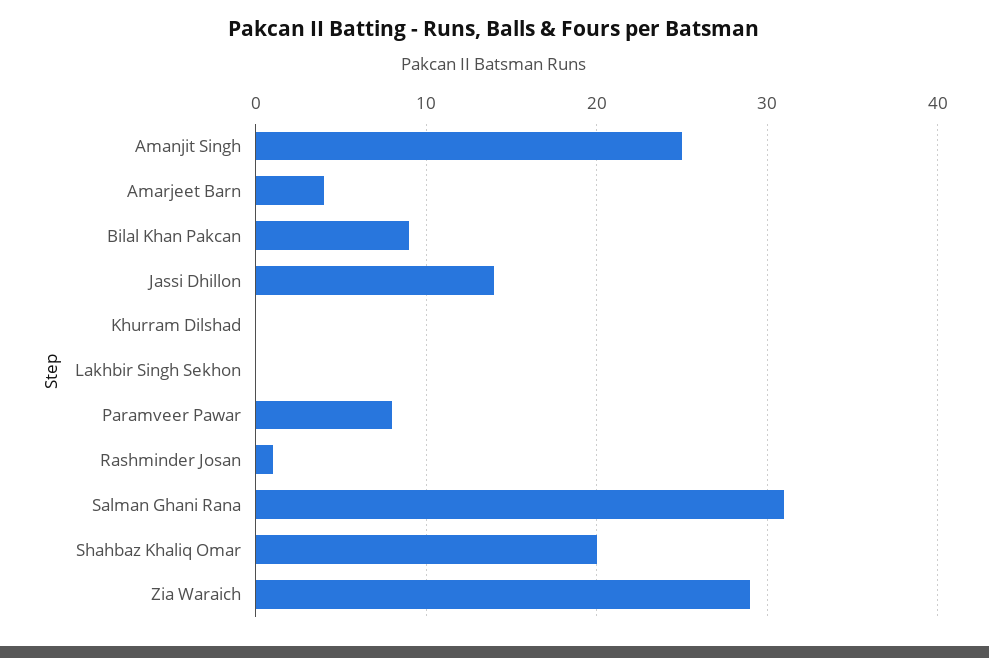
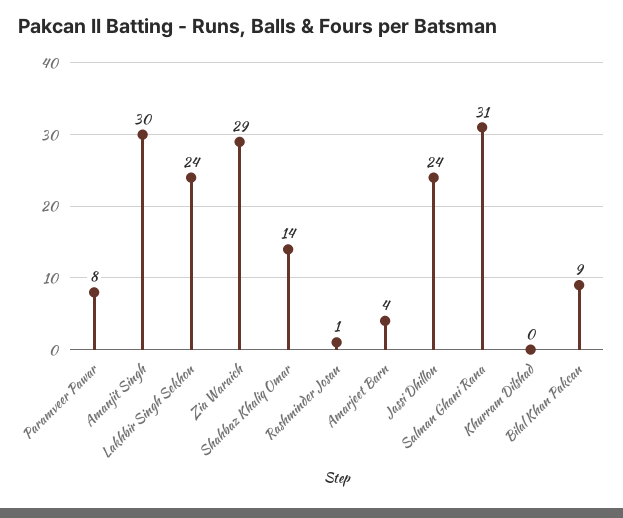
Amanjit Singh: 25 -> 30
Jassi Dhillon: 14 -> 24
Lakhbir Singh Sekhon: 0 -> 24
Shahbaz Khaliq Omar: 20 -> 14

